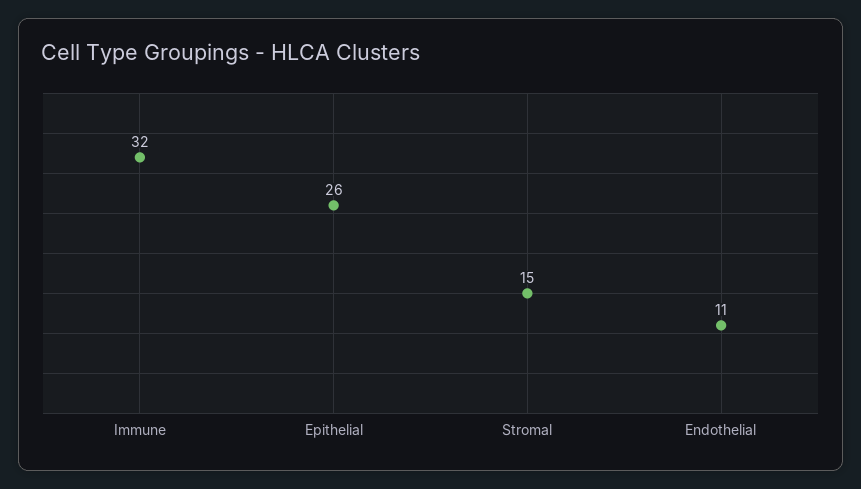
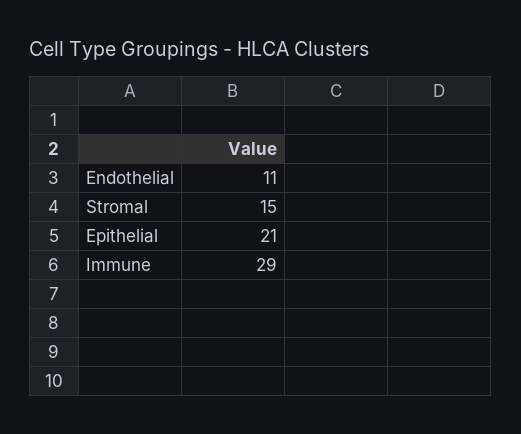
Immune: 32 -> 29
Epithelial: 26 -> 21

